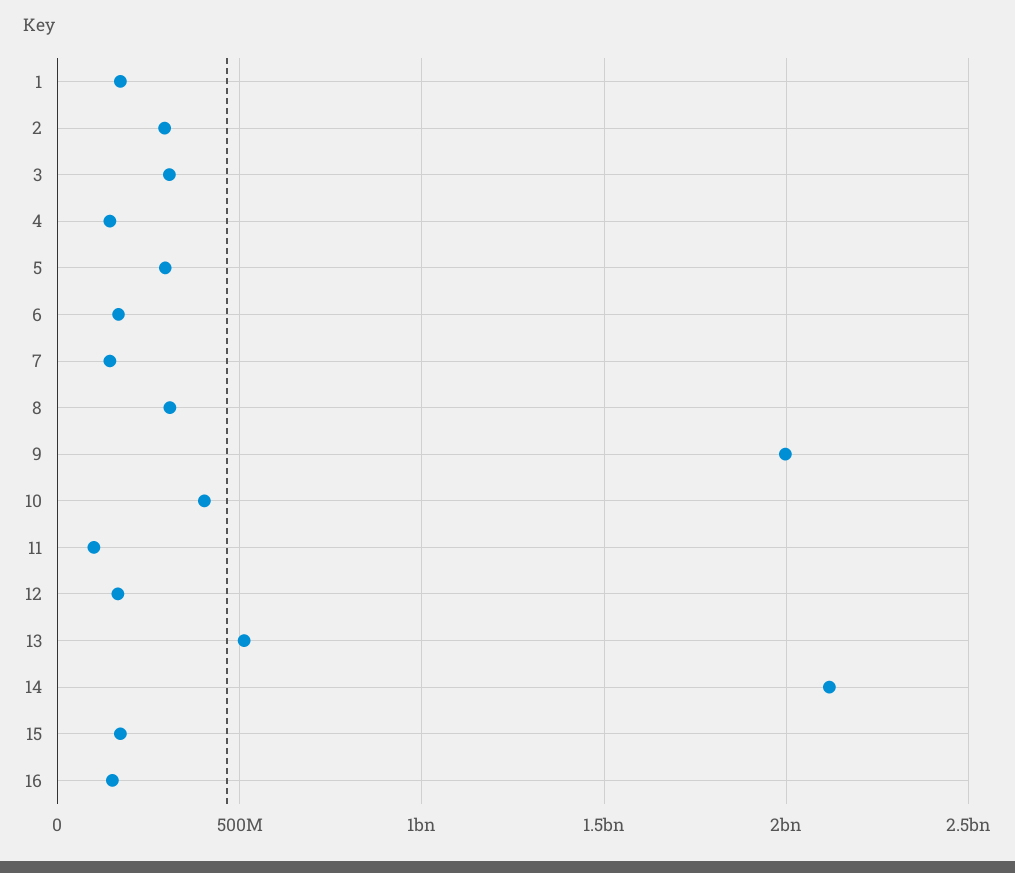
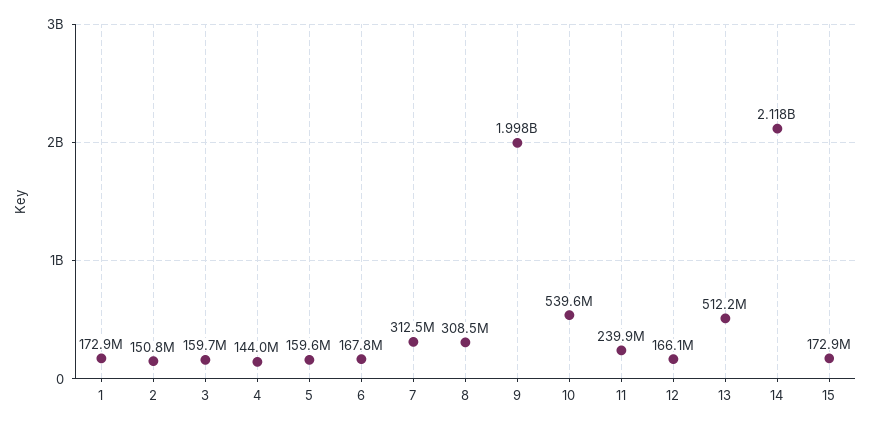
2: 300000000 -> 150800000
3: 300000000 -> 159700000
5: 300000000 -> 159600000
7: 150000000 -> 312500000
10: 400000000 -> 539600000
11: 100000000 -> 239900000
16: 150000000 -> none

